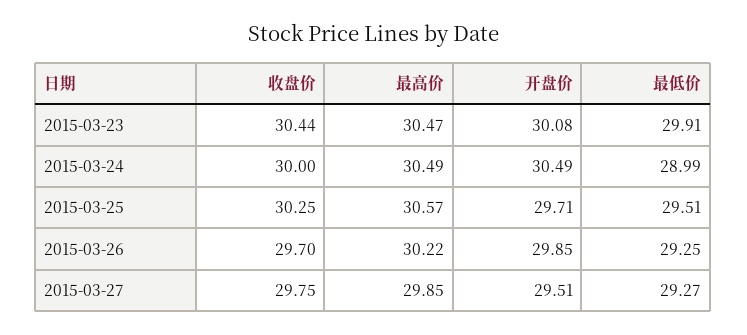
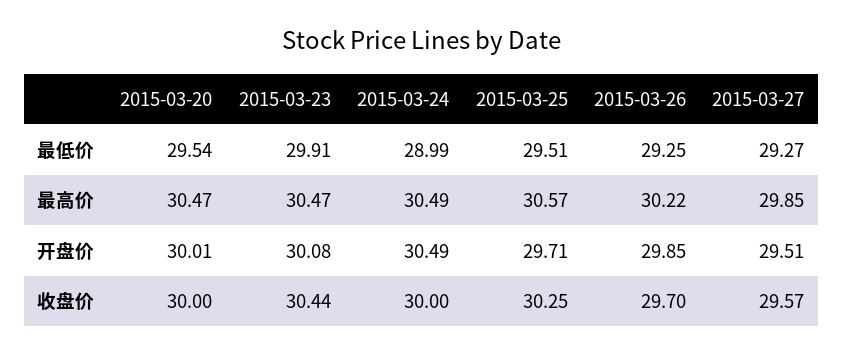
收盘价, 2015-03-27: 29.75 -> 29.57
最低价, 2015-03-20: none -> 29.54
最高价, 2015-03-20: none -> 30.47
开盘价, 2015-03-20: none -> 30.01
收盘价, 2015-03-20: none -> 30

